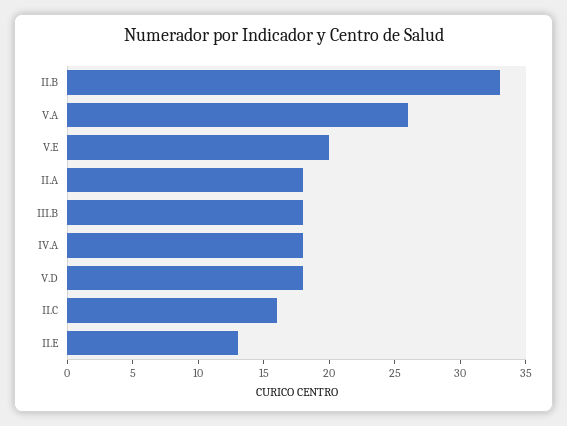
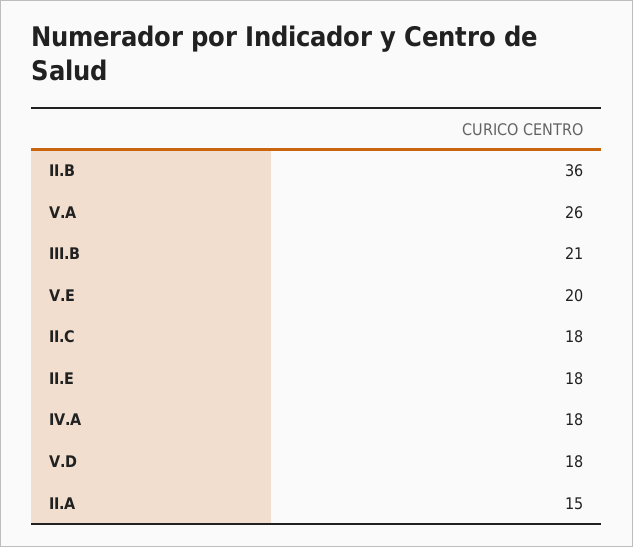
II.B: 33 -> 36
II.A: 18 -> 15
III.B: 18 -> 21
II.C: 16 -> 18
II.E: 13 -> 18

